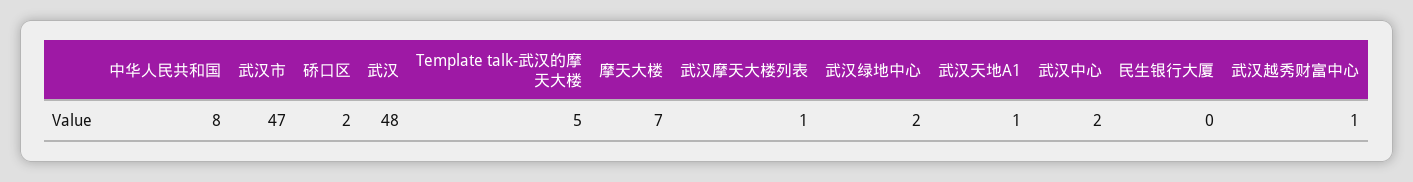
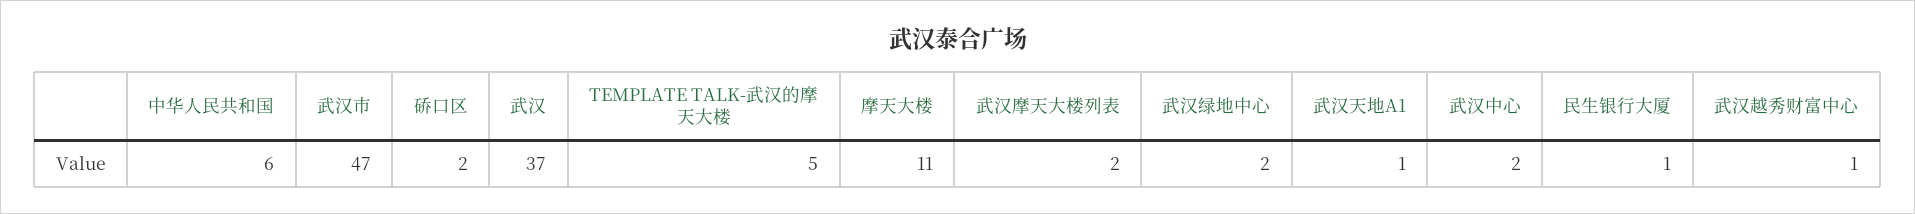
中华人民共和国: 8 -> 6
武汉: 48 -> 37
摩天大楼: 7 -> 11
武汉摩天大楼列表: 1 -> 2
民生银行大厦: 0 -> 1

